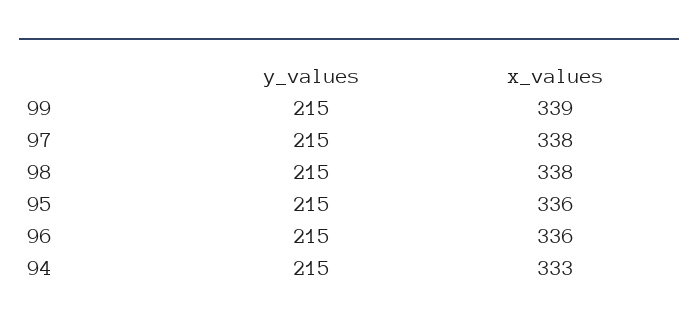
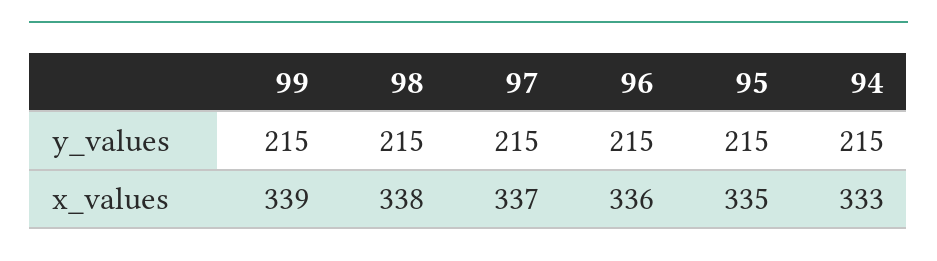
x_values, 97: 338 -> 337
x_values, 95: 336 -> 335

